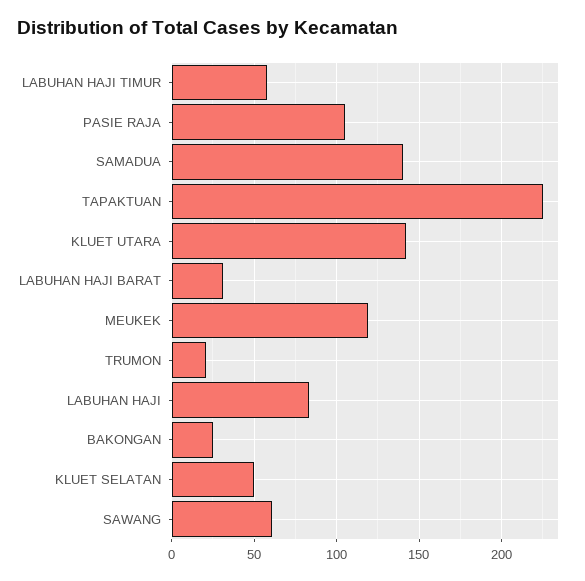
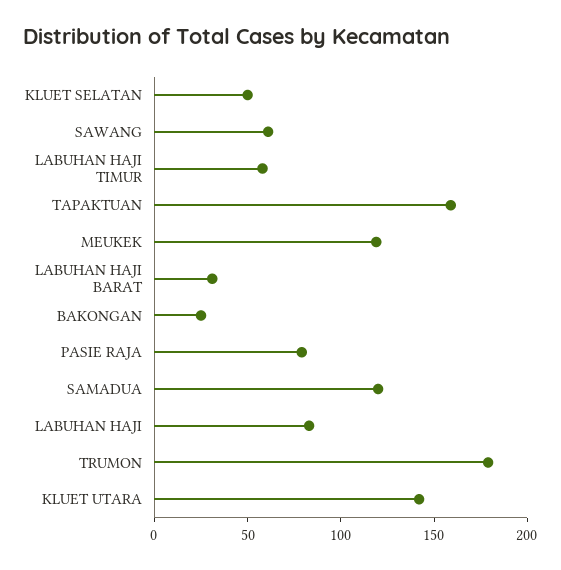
PASIE RAJA: 105 -> 80
SAMADUA: 140 -> 120
TAPAKTUAN: 225 -> 160
TRUMON: 20 -> 180

